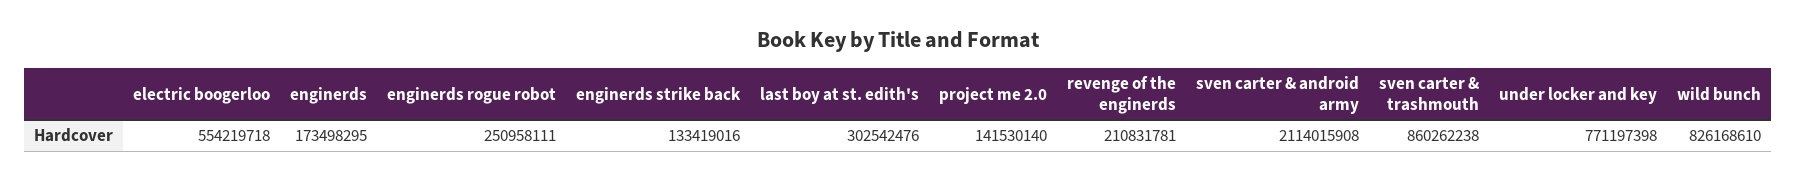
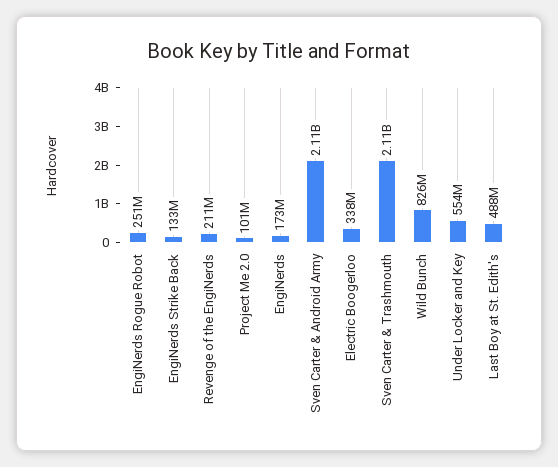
electric boogerloo: 554219718 -> 338000000
last boy at st. edith's: 302542476 -> 488000000
project me 2.0: 141530140 -> 101000000
sven carter & trashmouth: 860262238 -> 2110000000
under locker and key: 771197398 -> 554000000

